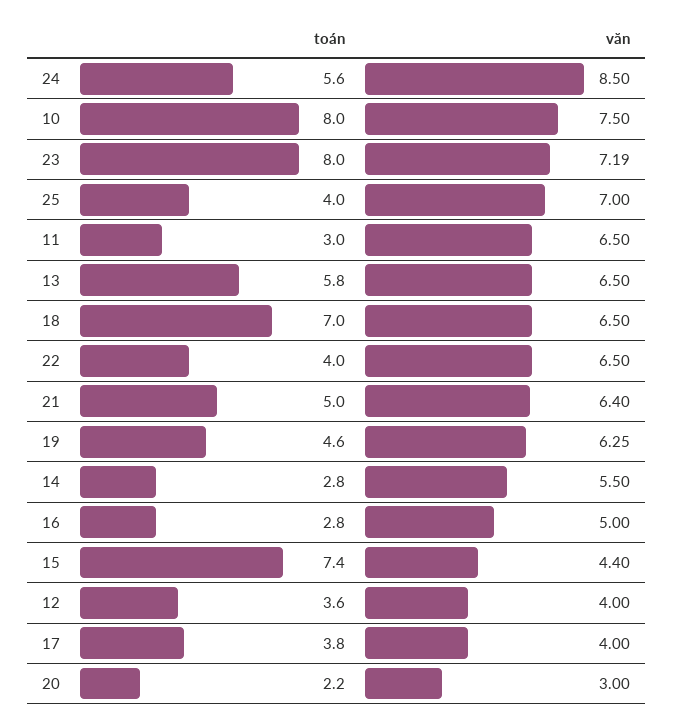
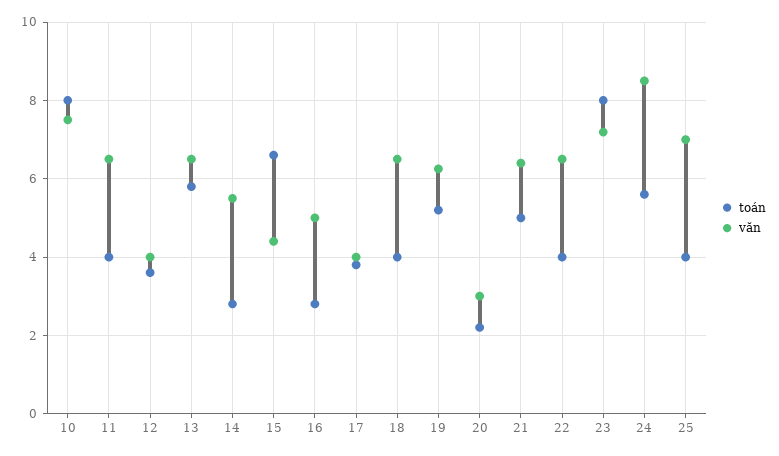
toán, 11: 3 -> 4
toán, 18: 7 -> 4
toán, 19: 4.6 -> 5.2
toán, 15: 7.4 -> 6.6

